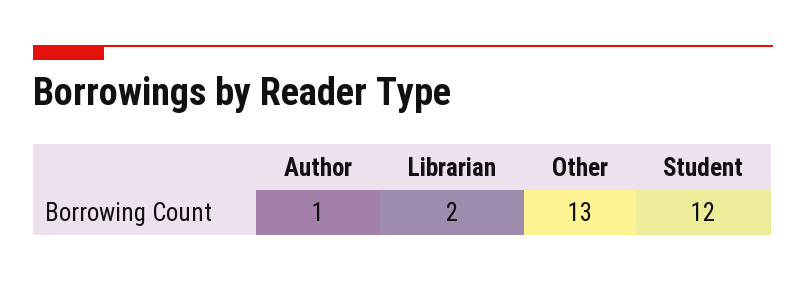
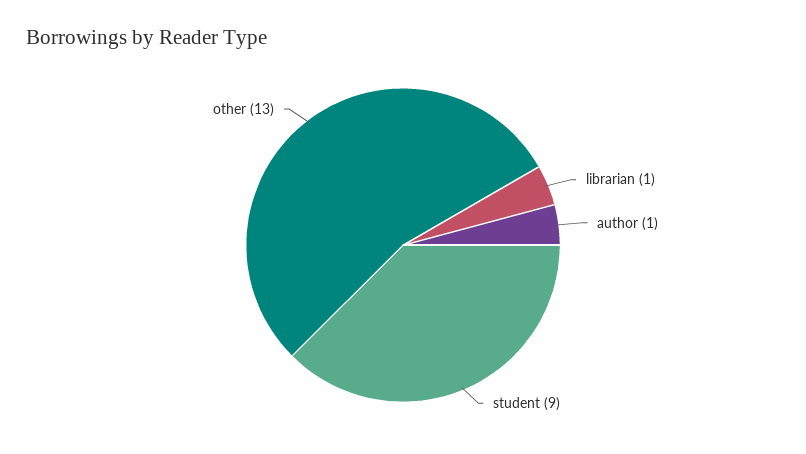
Librarian: 2 -> 1
Student: 12 -> 9

